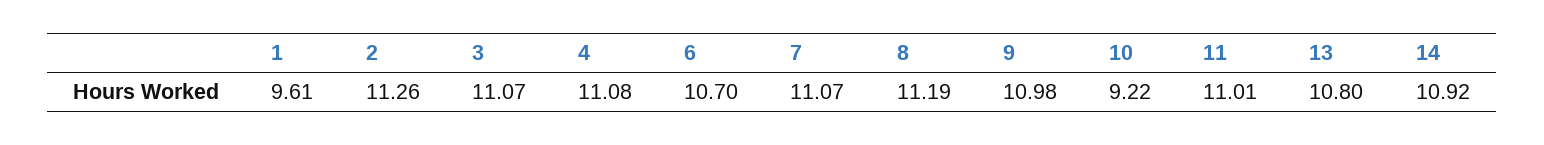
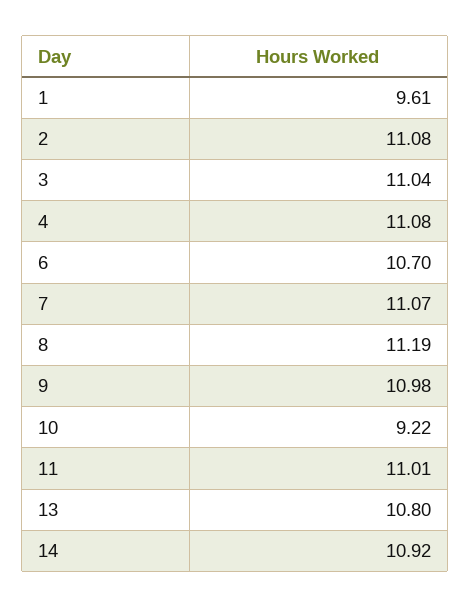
2: 11.26 -> 11.08
3: 11.07 -> 11.04

